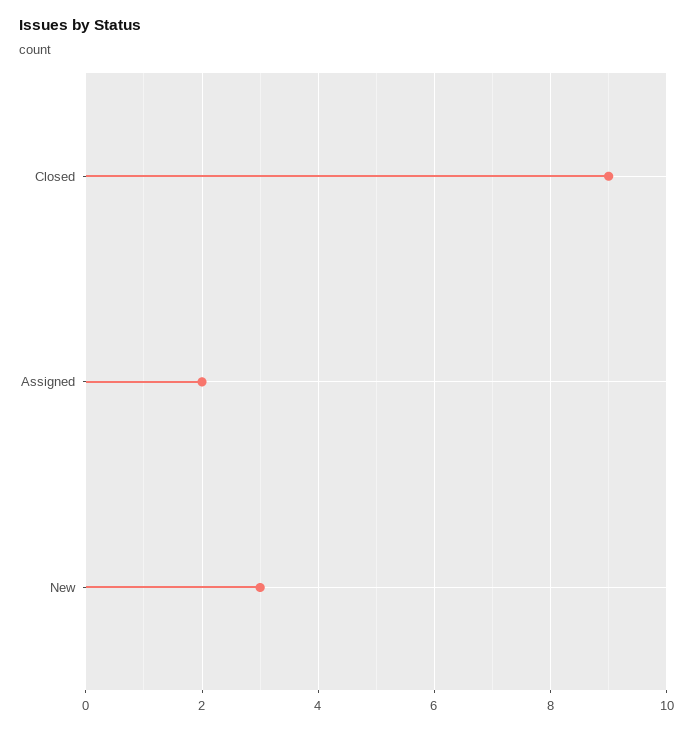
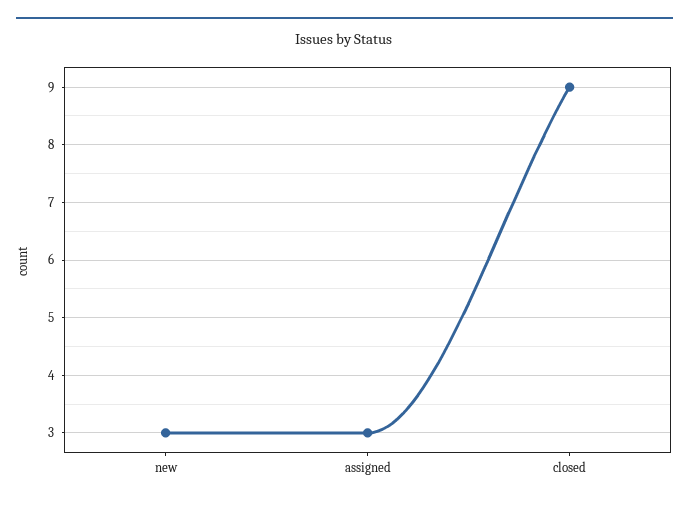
Assigned: 2 -> 3

